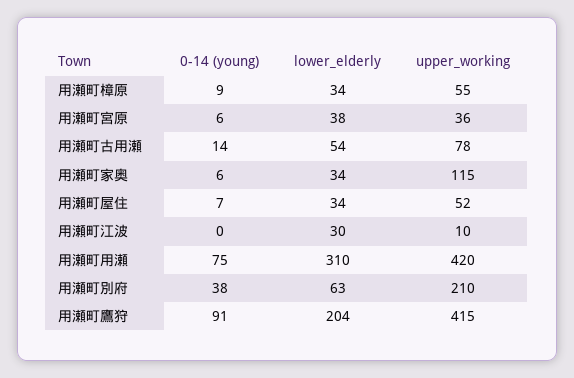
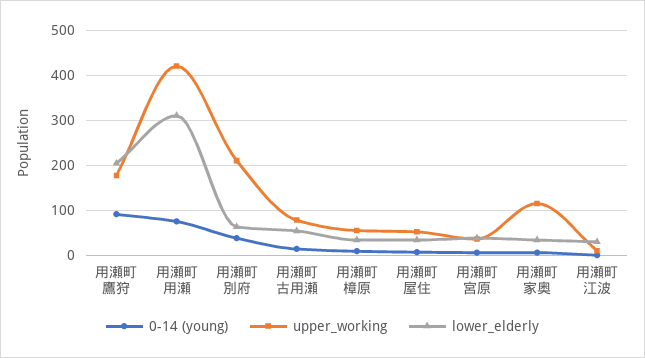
upper_working, 用瀬町鷹狩: 415 -> 180

